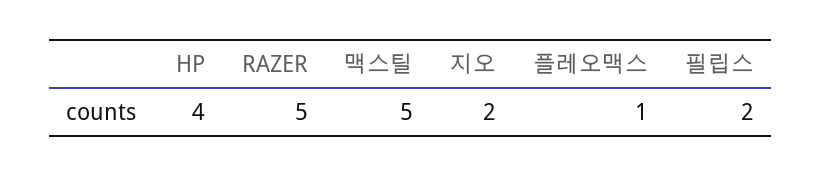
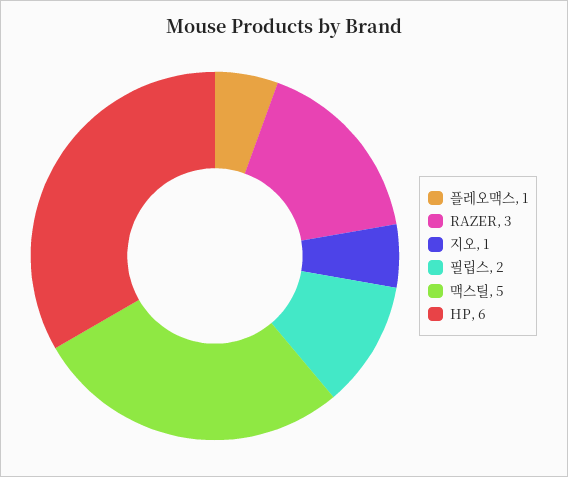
HP: 4 -> 6
RAZER: 5 -> 3
지오: 2 -> 1

